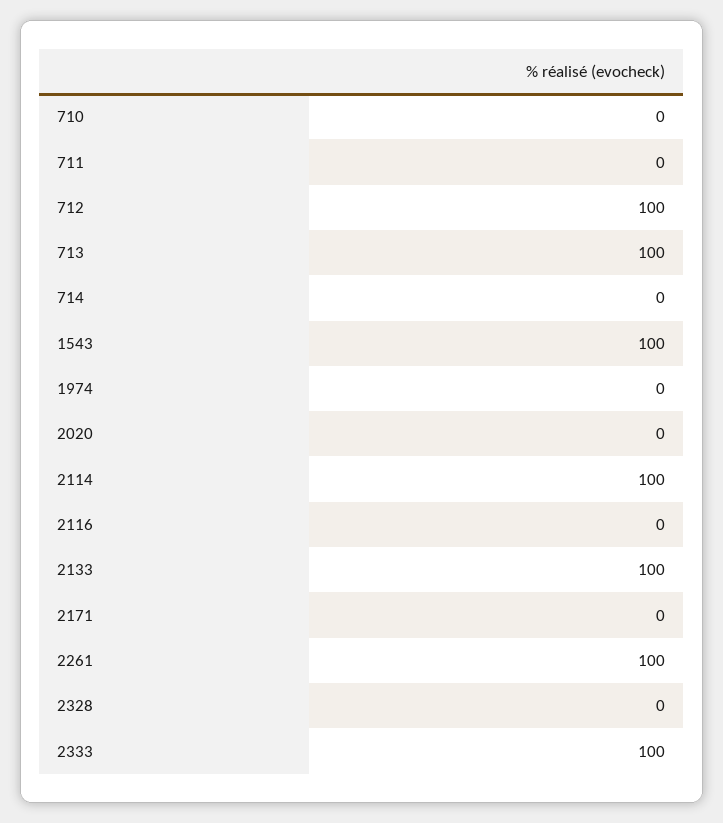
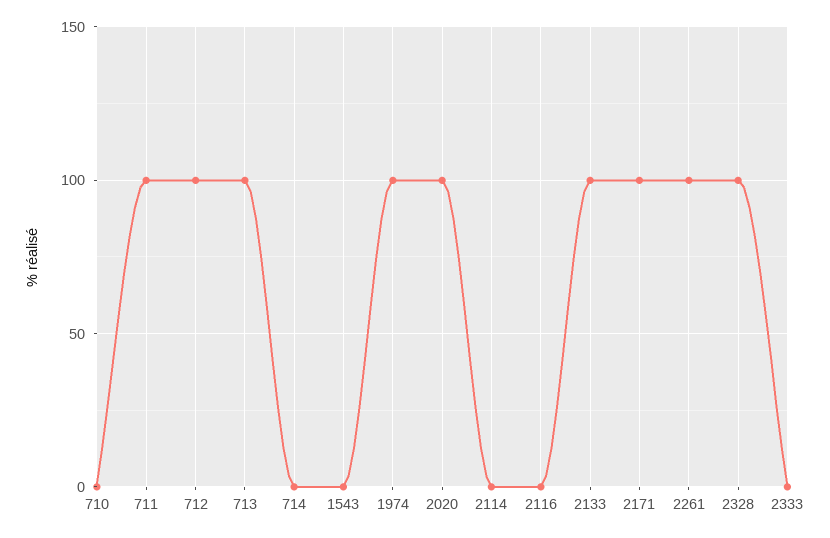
711: 0 -> 100
1543: 100 -> 0
1974: 0 -> 100
2020: 0 -> 100
2114: 100 -> 0
2171: 0 -> 100
2328: 0 -> 100
2333: 100 -> 0

